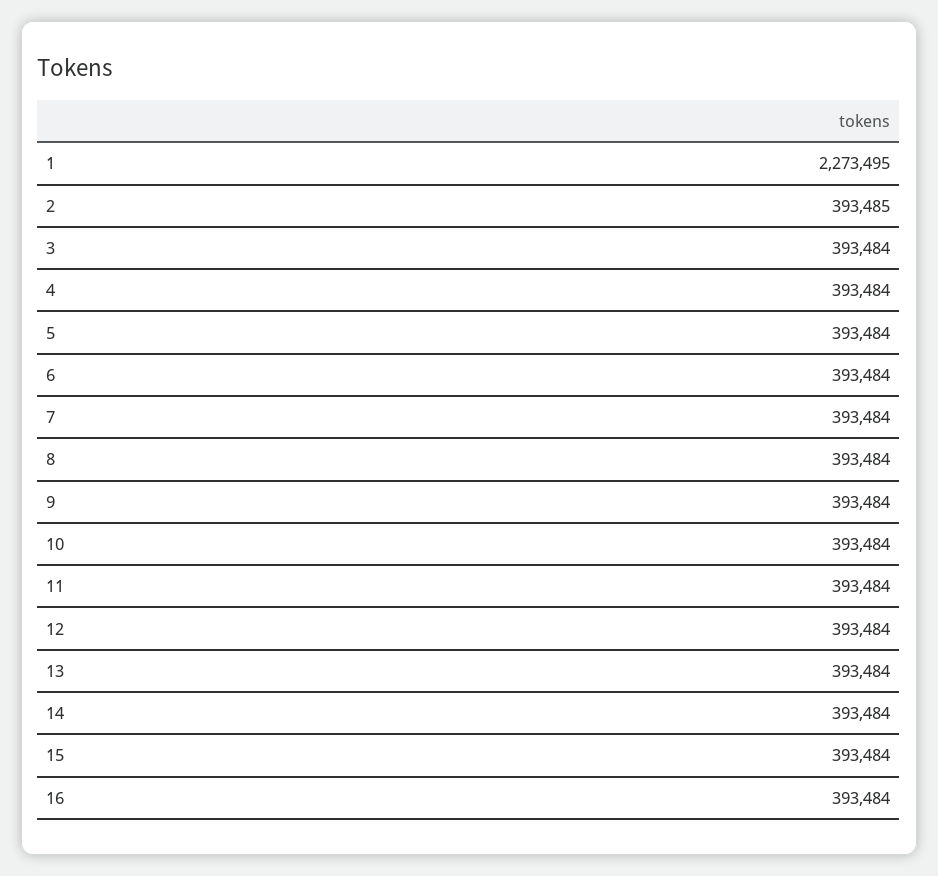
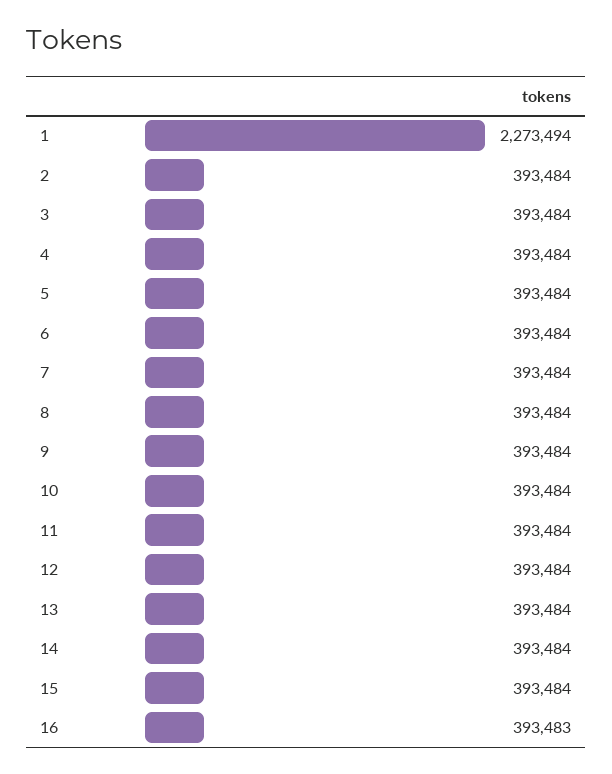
1: 2273495 -> 2273494
2: 393485 -> 393484
16: 393484 -> 393483

